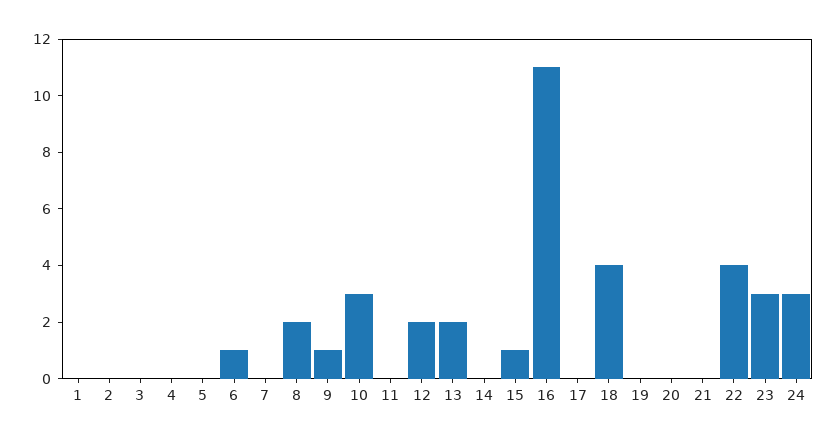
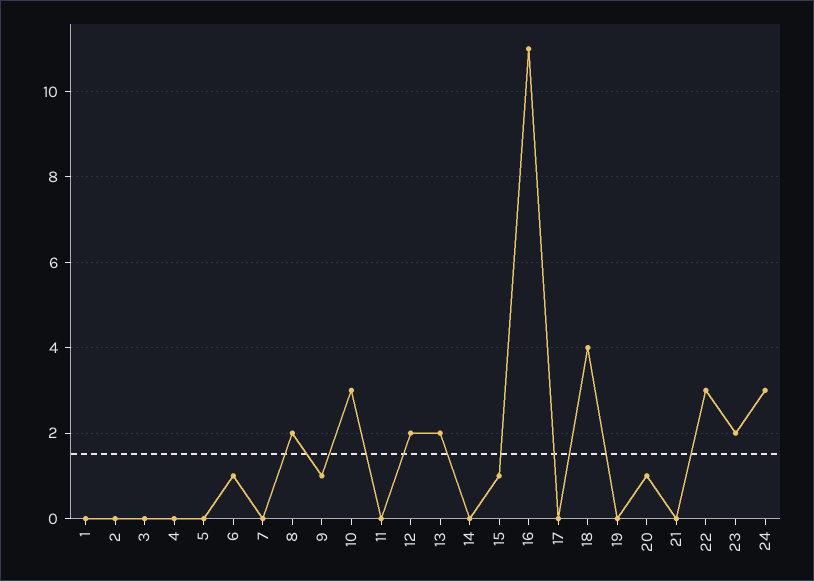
20: 0 -> 1
22: 4 -> 3
23: 3 -> 2

